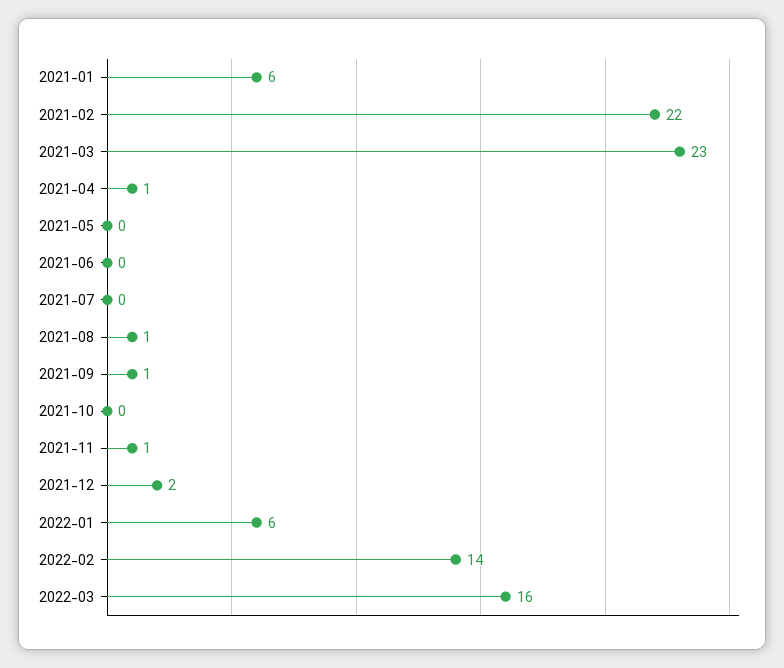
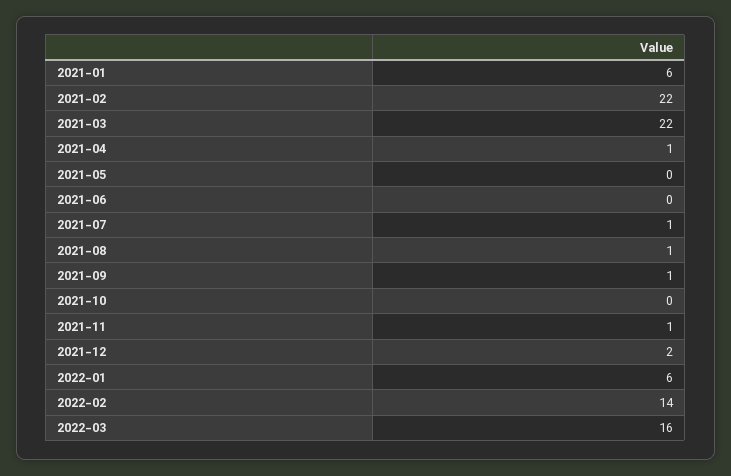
2021-03: 23 -> 22
2021-07: 0 -> 1

